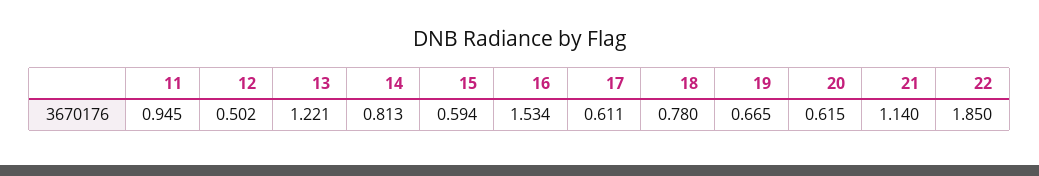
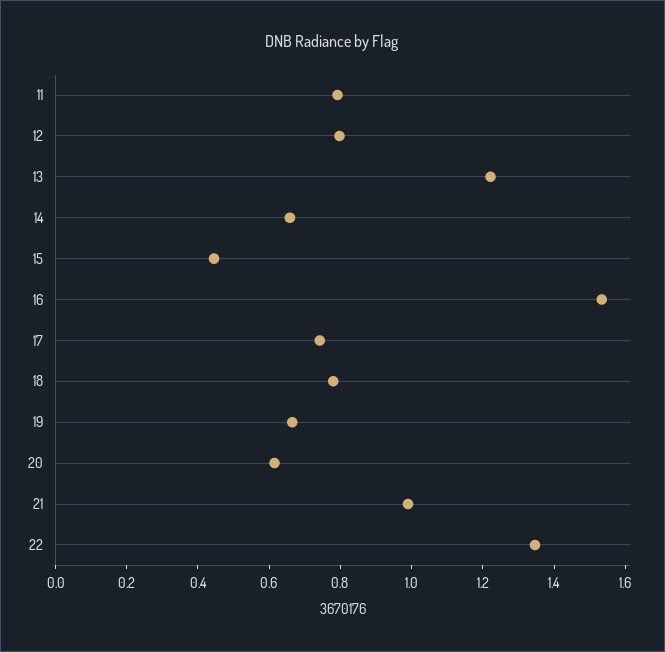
11: 0.945 -> 0.8
12: 0.502 -> 0.8
14: 0.813 -> 0.65
15: 0.594 -> 0.45
17: 0.611 -> 0.75
21: 1.14 -> 1
22: 1.85 -> 1.35

